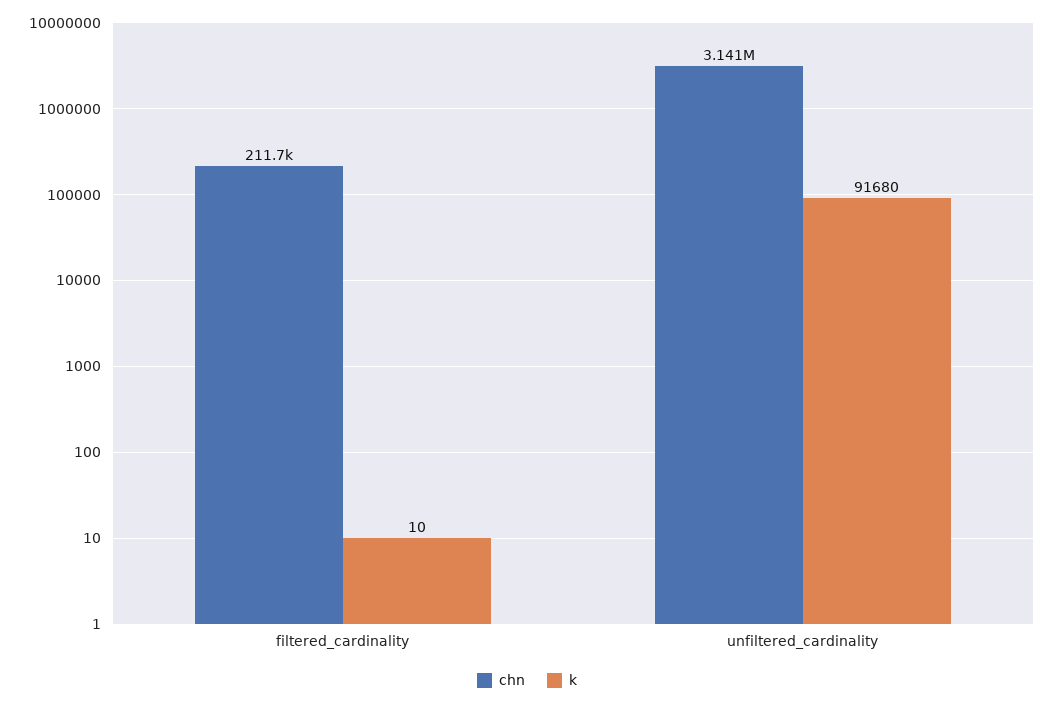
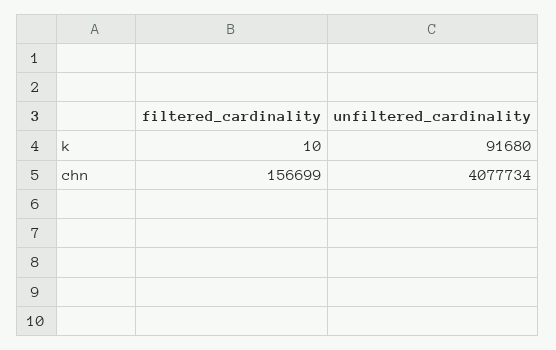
chn, filtered_cardinality: 211700 -> 156699
chn, unfiltered_cardinality: 3141000 -> 4077734

